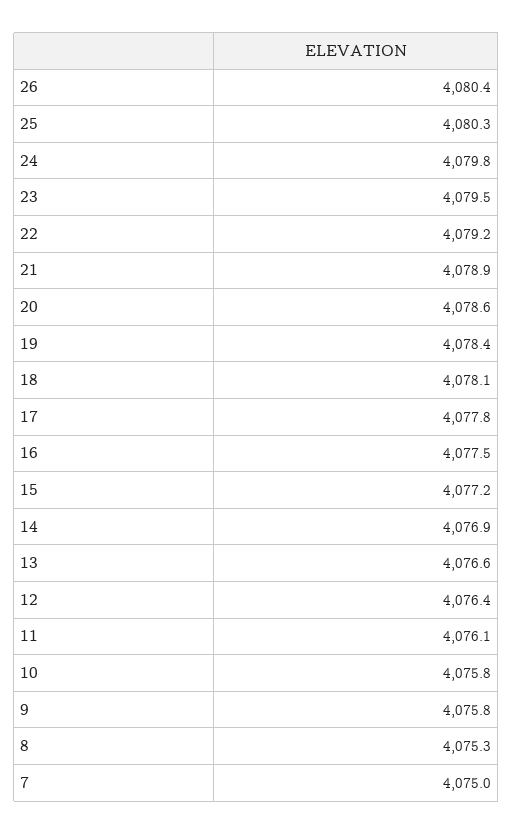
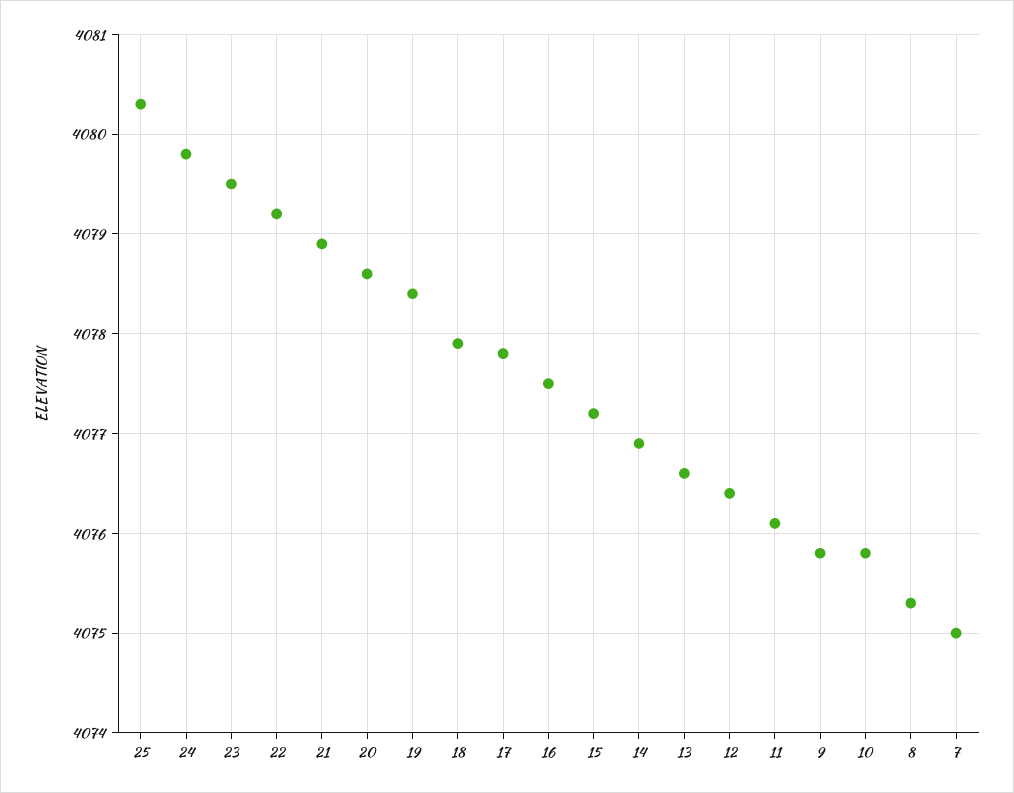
26: 4080.4 -> none
18: 4078.1 -> 4077.9

